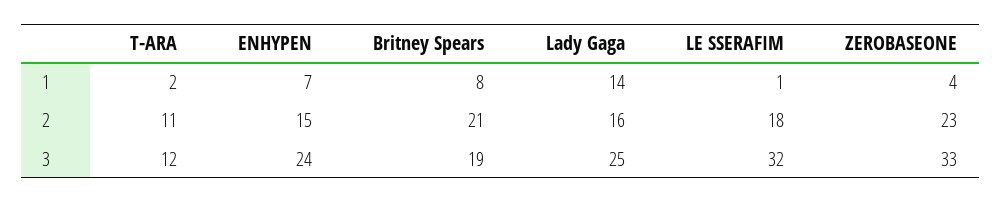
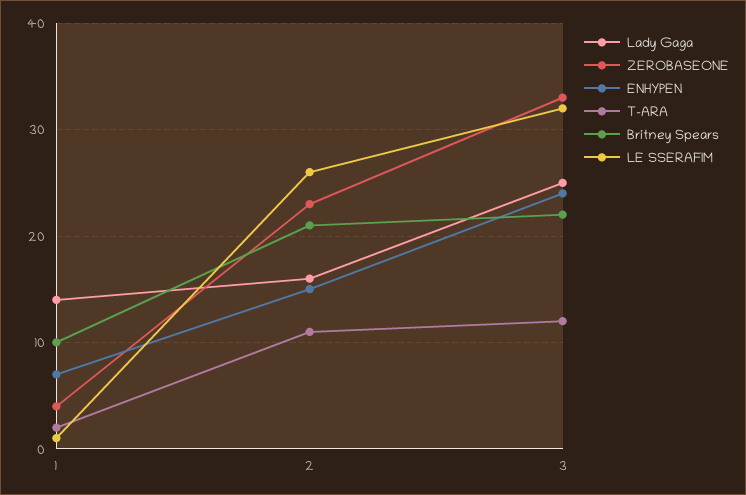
Britney Spears, 1: 8 -> 10
LE SSERAFIM, 2: 18 -> 26
Britney Spears, 3: 19 -> 22

